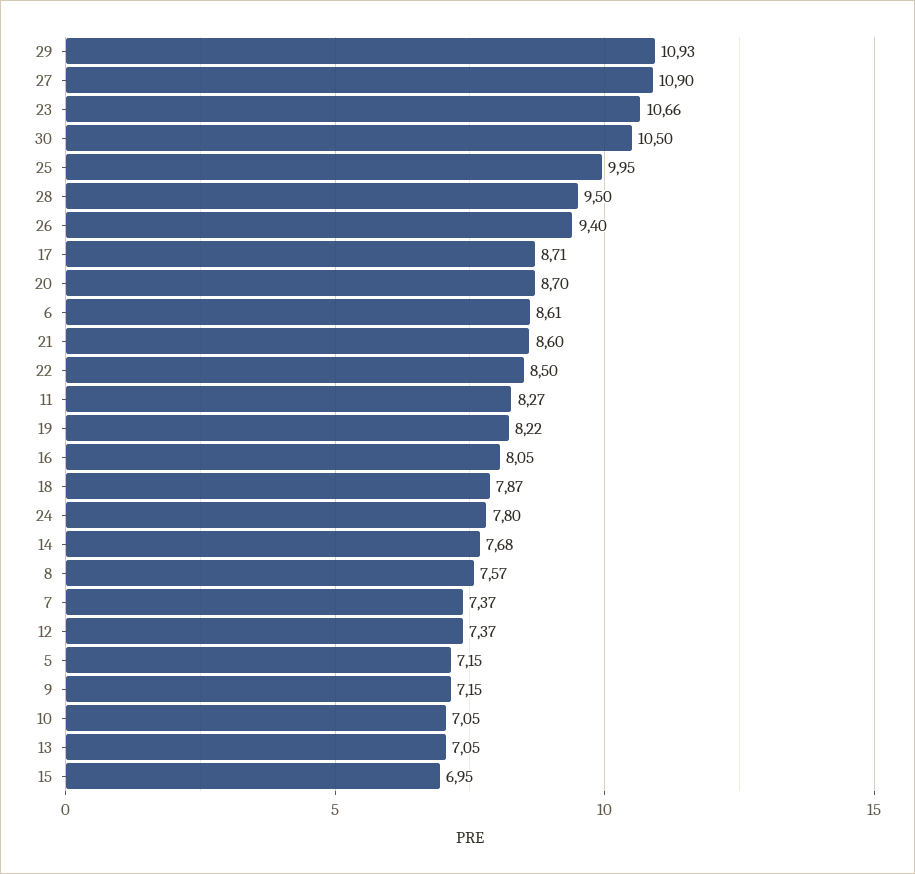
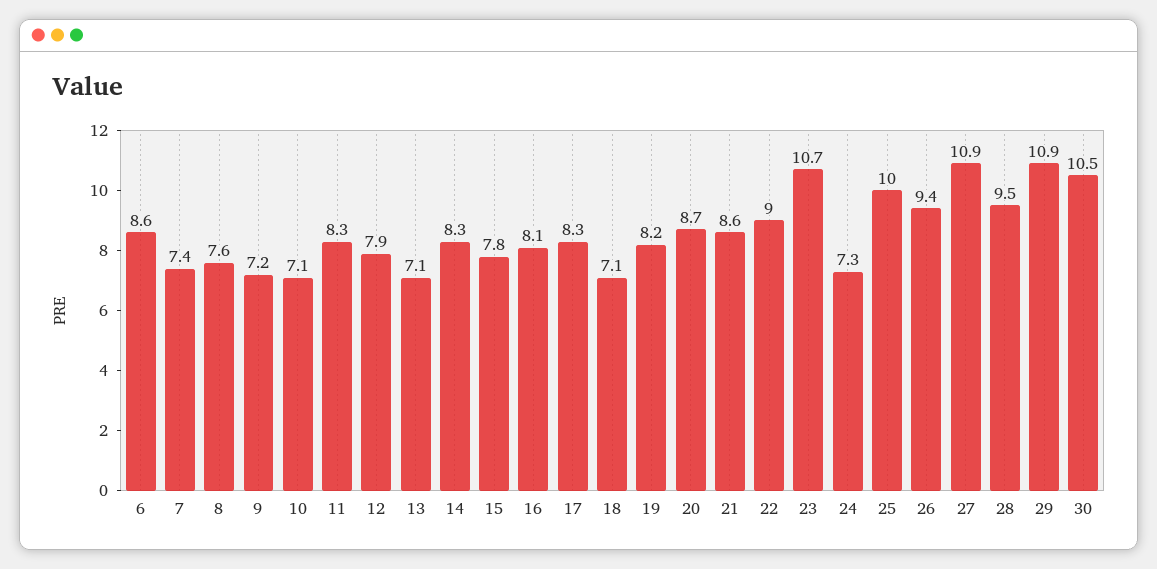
17: 8.71 -> 8.3
22: 8.5 -> 9
18: 7.87 -> 7.1
24: 7.8 -> 7.3
14: 7.68 -> 8.3
12: 7.37 -> 7.9
5: 7.15 -> none
15: 6.95 -> 7.8

